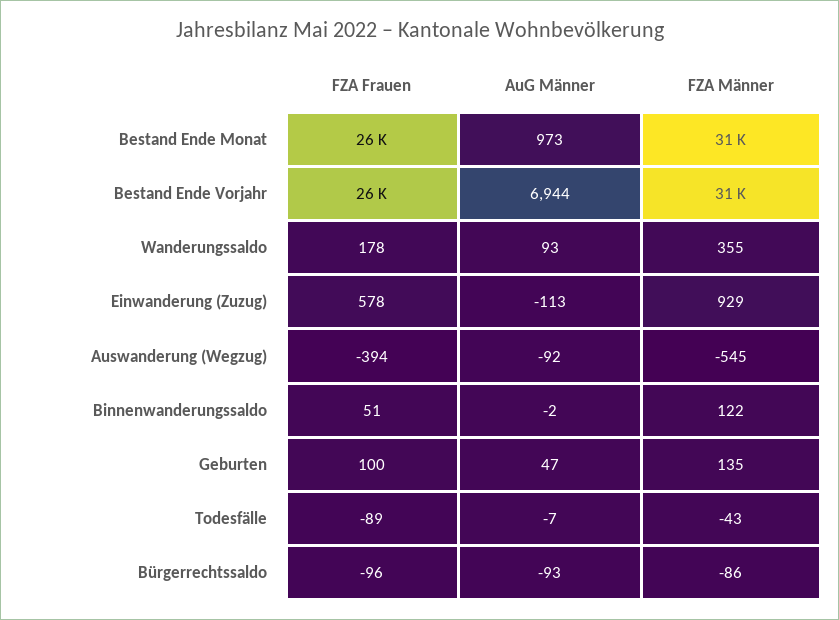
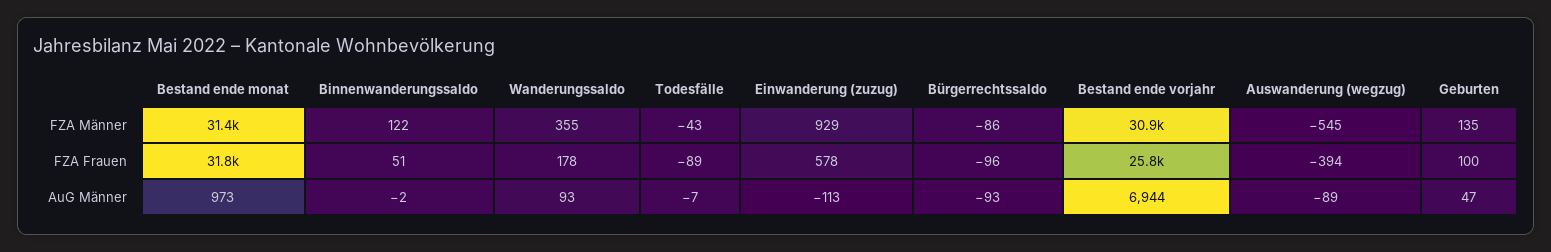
FZA Frauen, Bestand Ende Monat: 26000 -> 31800
AuG Männer, Auswanderung (Wegzug): -92 -> -89

